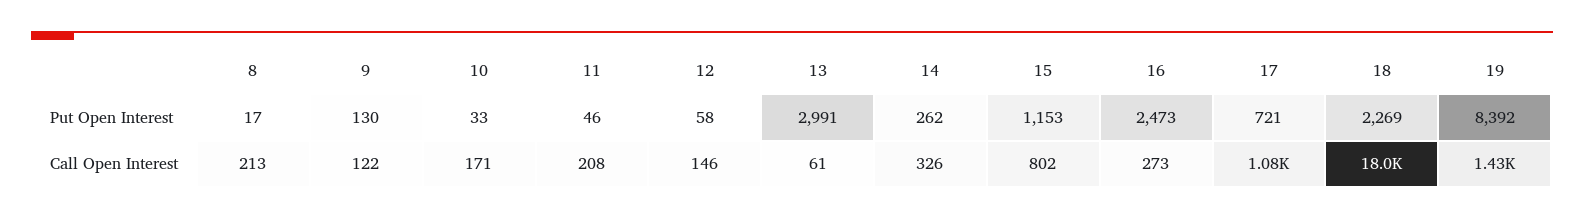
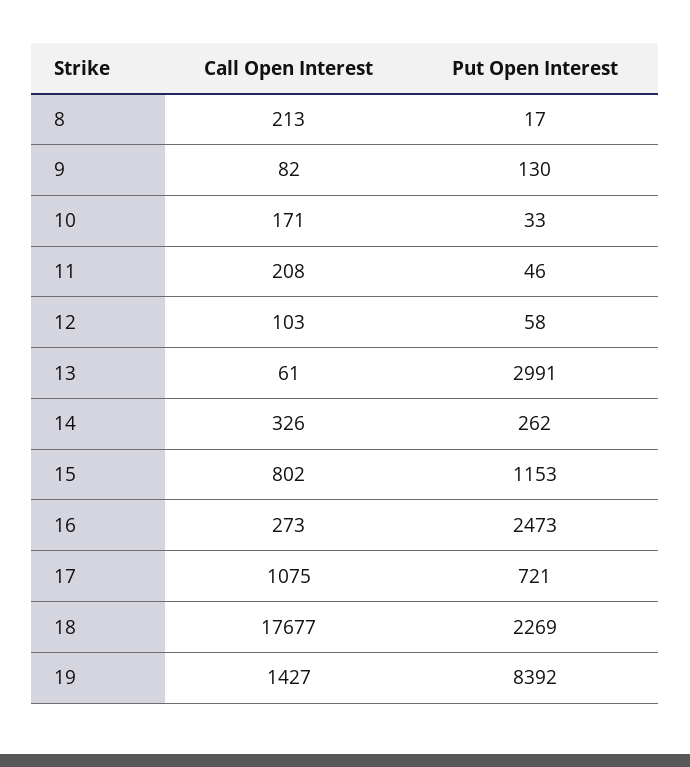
9, Call Open Interest: 122 -> 82
12, Call Open Interest: 146 -> 103
18, Call Open Interest: 18000 -> 17677

